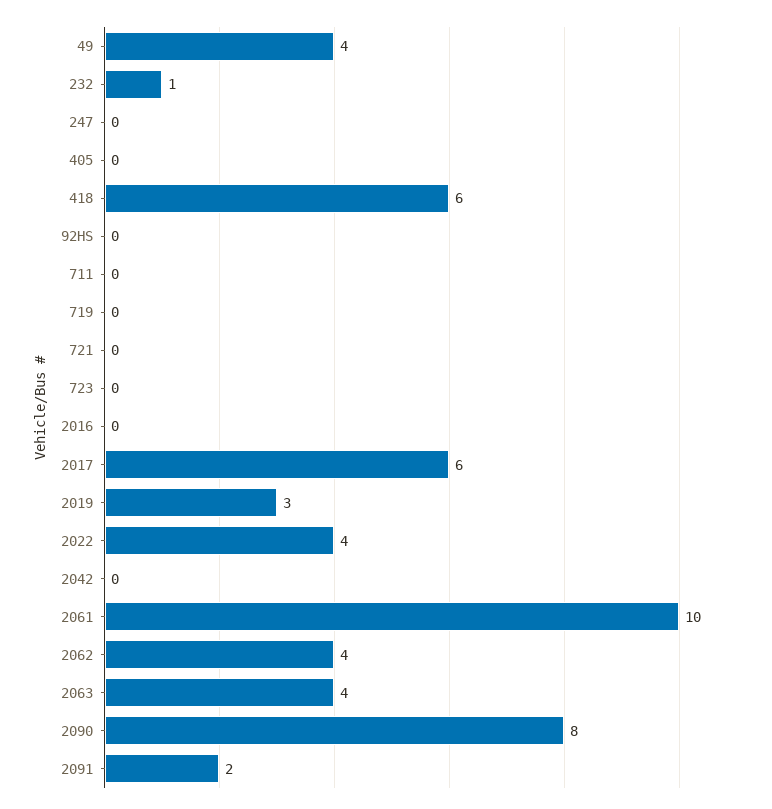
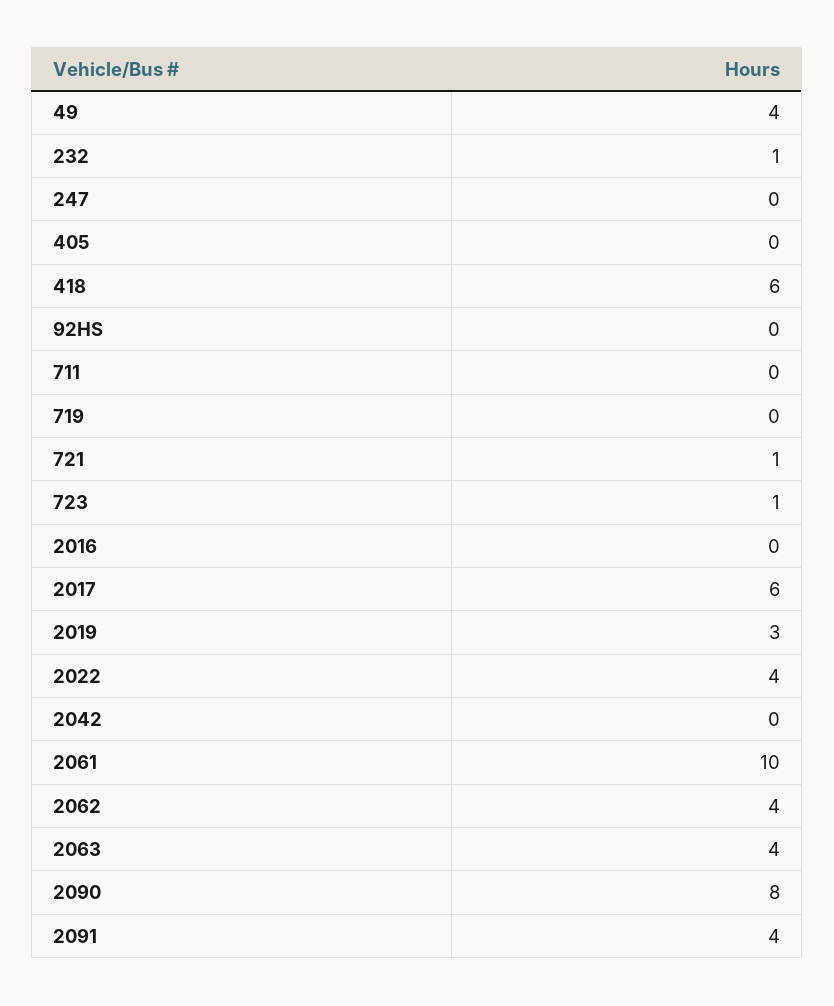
721: 0 -> 1
723: 0 -> 1
2091: 2 -> 4

